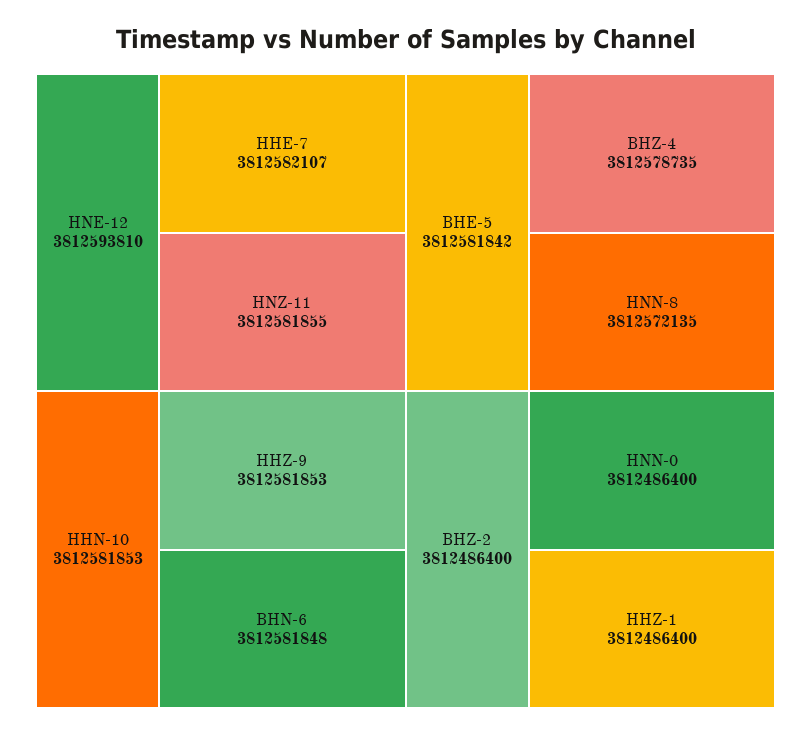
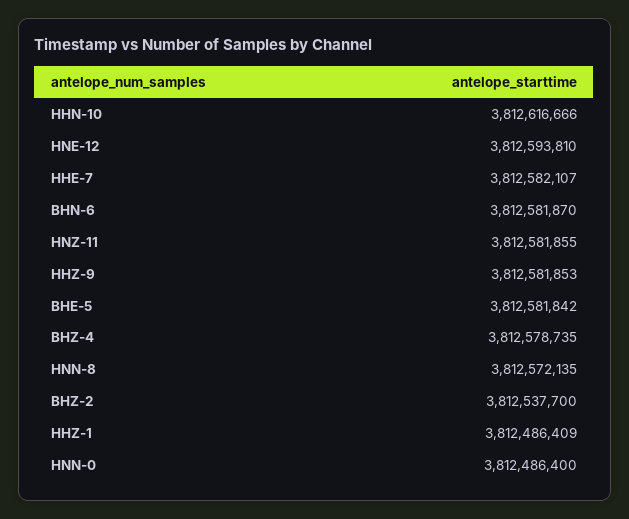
HHN-10: 3812581853 -> 3812616666
BHN-6: 3812581848 -> 3812581870
BHZ-2: 3812486400 -> 3812537700
HHZ-1: 3812486400 -> 3812486409

